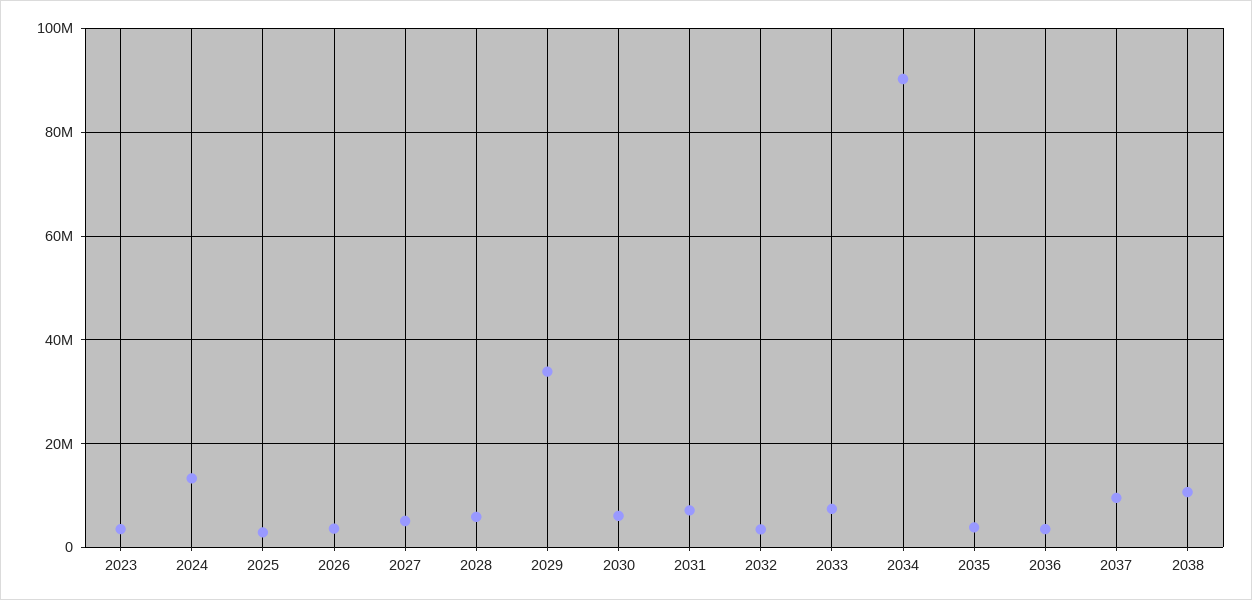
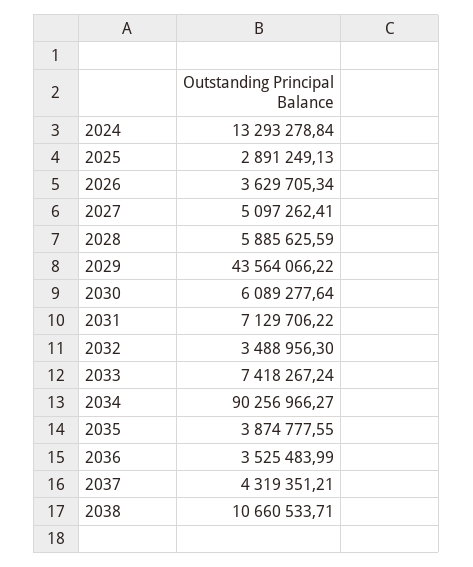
2023: 4000000 -> none
2029: 34000000 -> 43564066.22
2037: 10000000 -> 4319351.21

